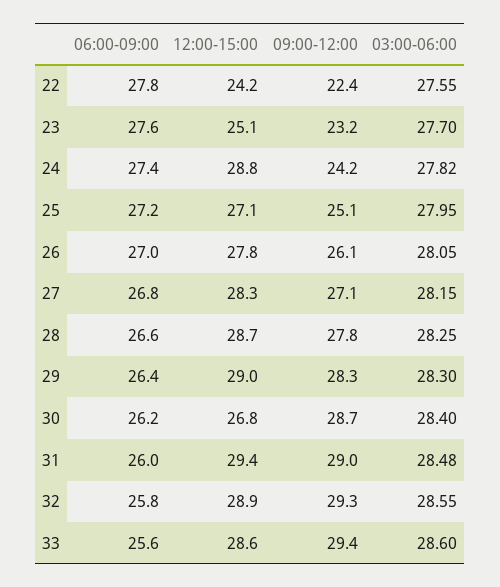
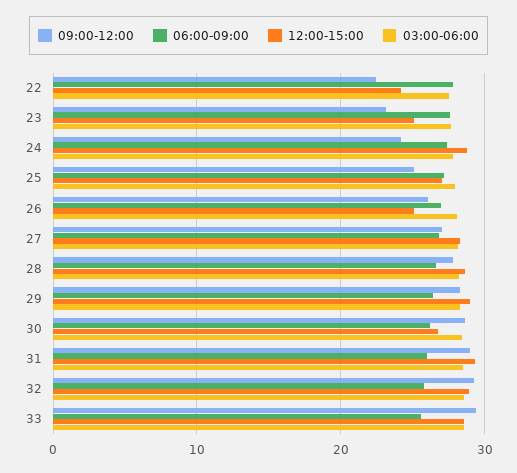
12:00-15:00, 26: 27.8 -> 25

